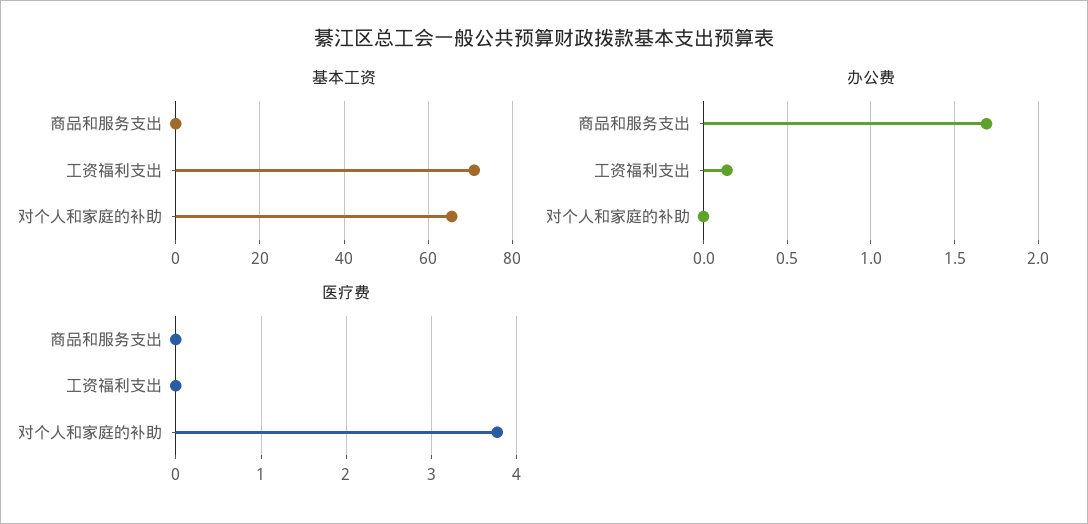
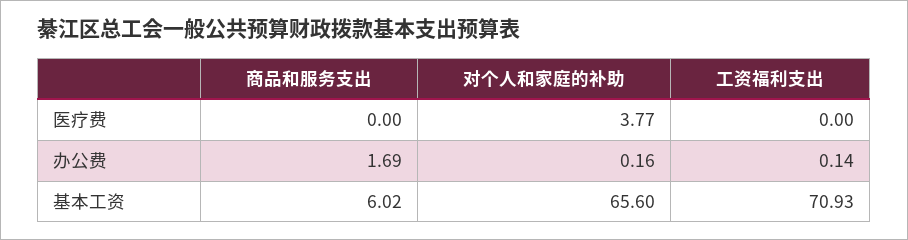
基本工资, 商品和服务支出: 0 -> 6.02
办公费, 对个人和家庭的补助: 0 -> 0.16

